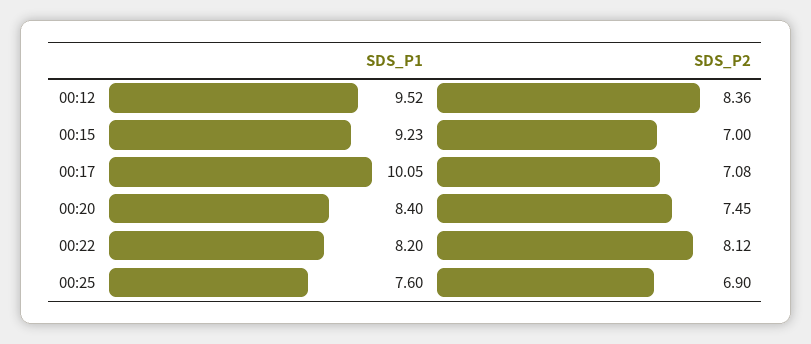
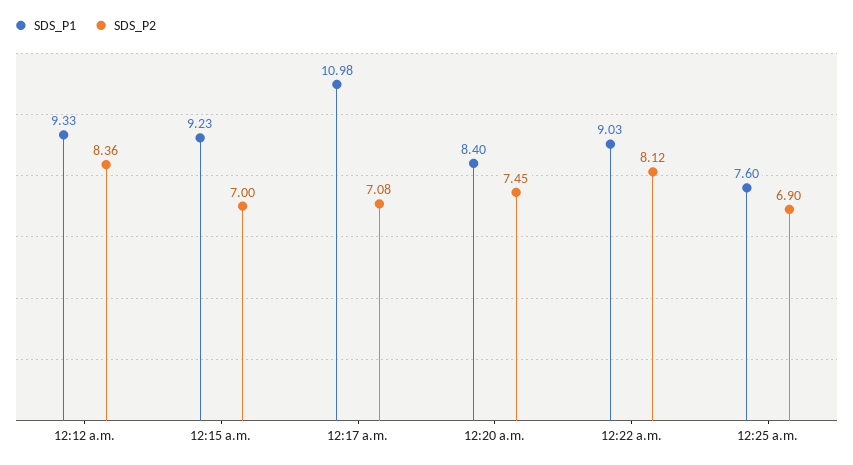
SDS_P1, 00:12: 9.52 -> 9.33
SDS_P1, 00:17: 10.05 -> 10.98
SDS_P1, 00:22: 8.2 -> 9.03

